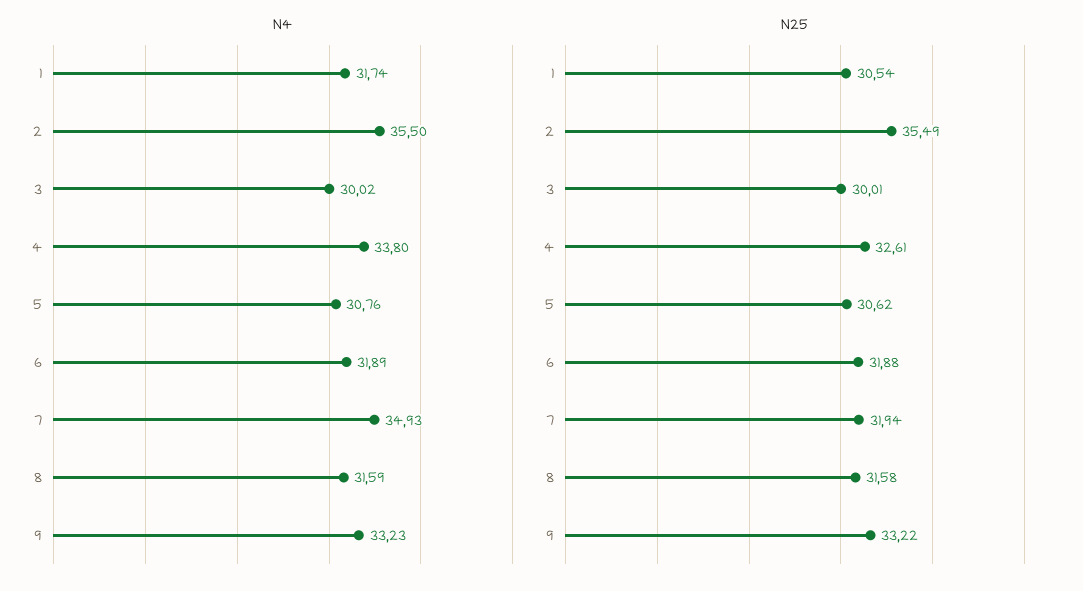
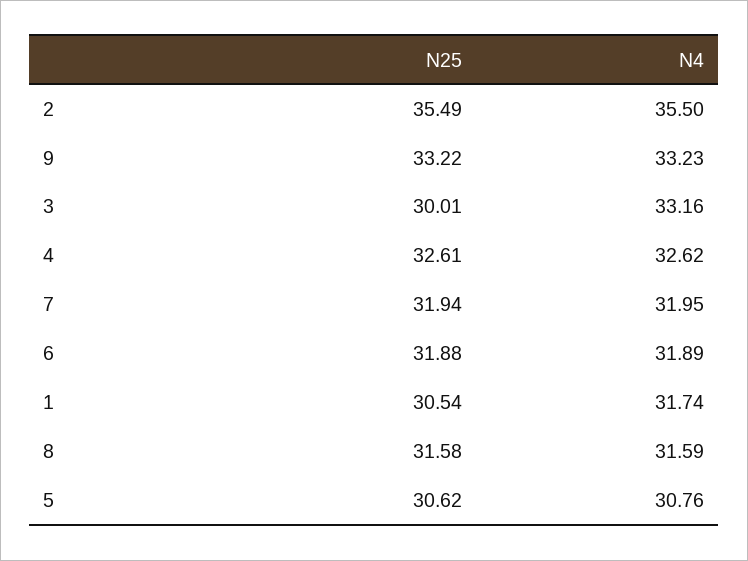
N4, 3: 30.02 -> 33.16
N4, 4: 33.8 -> 32.62
N4, 7: 34.93 -> 31.95

